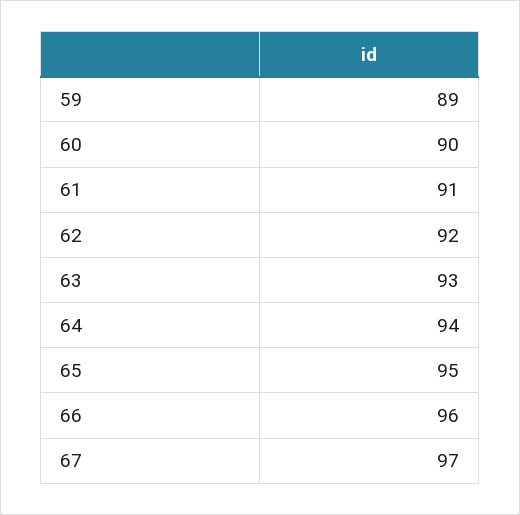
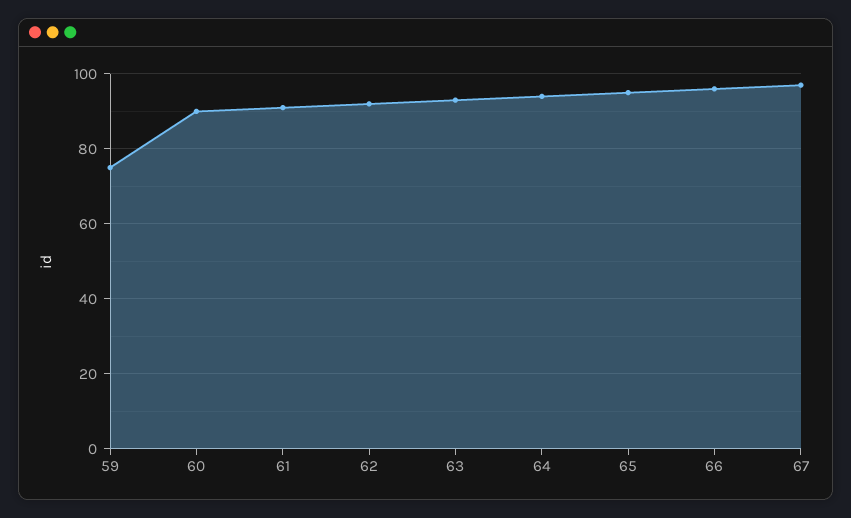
59: 89 -> 75

